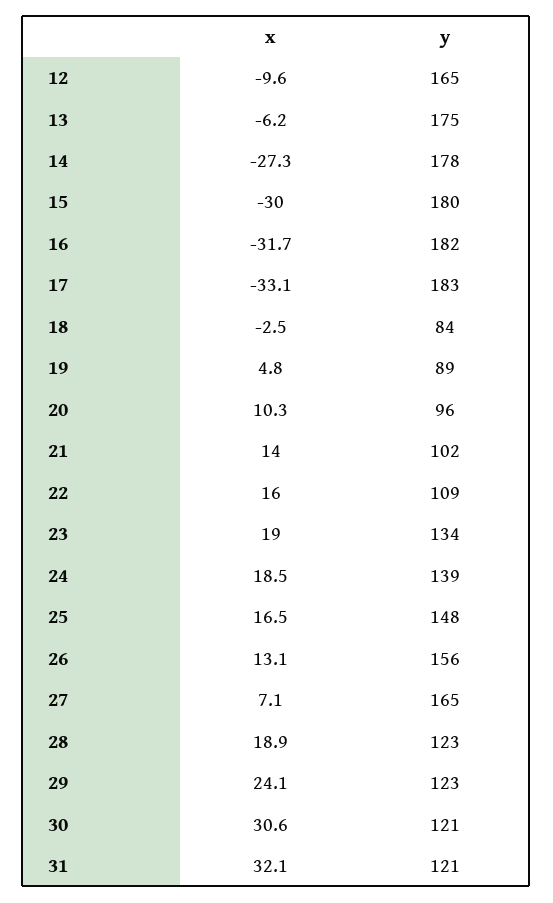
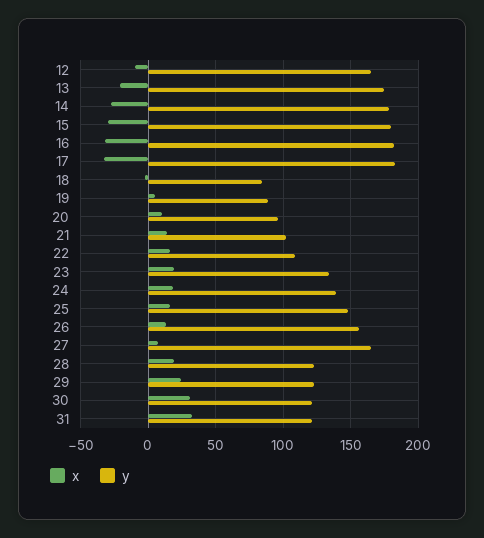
x, 13: -6.2 -> -20

